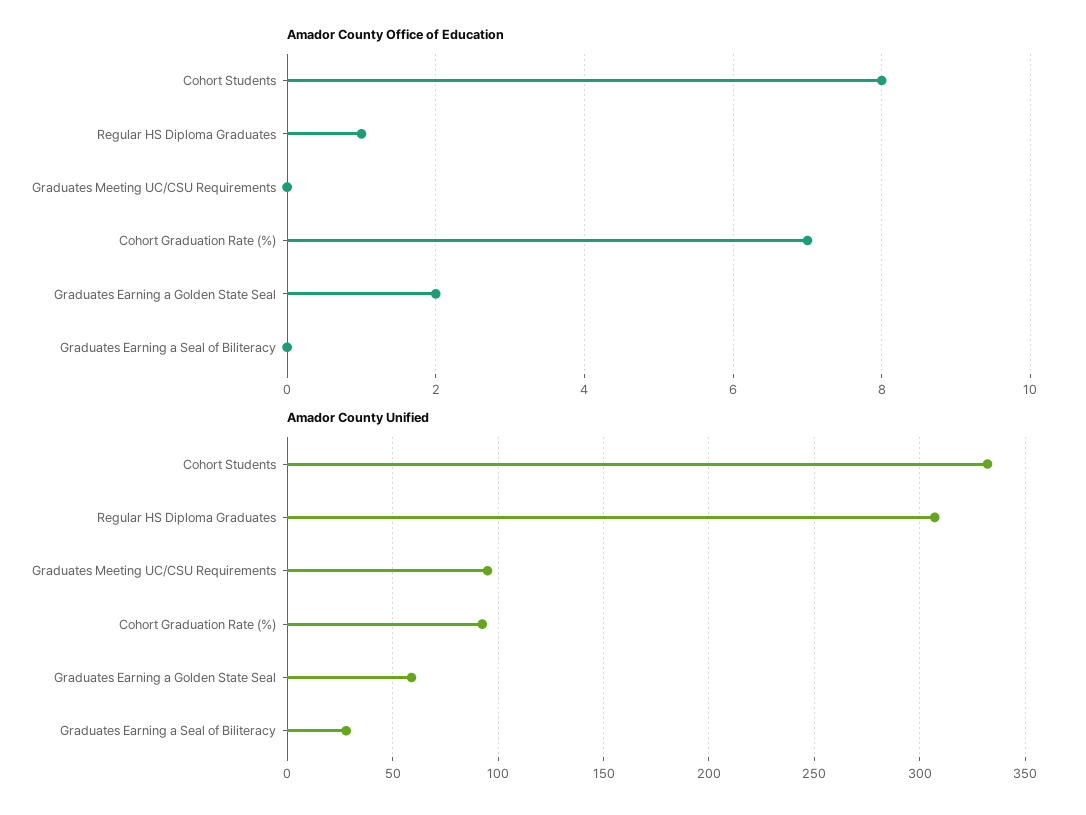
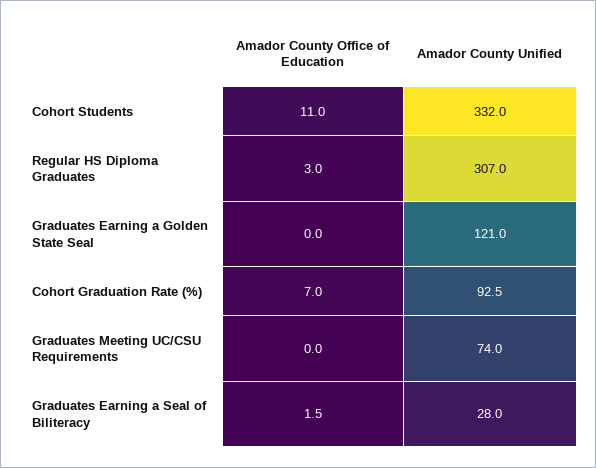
Amador County Office of Education, Cohort Students: 8 -> 11
Amador County Office of Education, Regular HS Diploma Graduates: 1 -> 3
Amador County Office of Education, Graduates Earning a Golden State Seal: 2 -> 0
Amador County Office of Education, Graduates Earning a Seal of Biliteracy: 0 -> 1.5
Amador County Unified, Graduates Meeting UC/CSU Requirements: 95 -> 74
Amador County Unified, Graduates Earning a Golden State Seal: 60 -> 121

